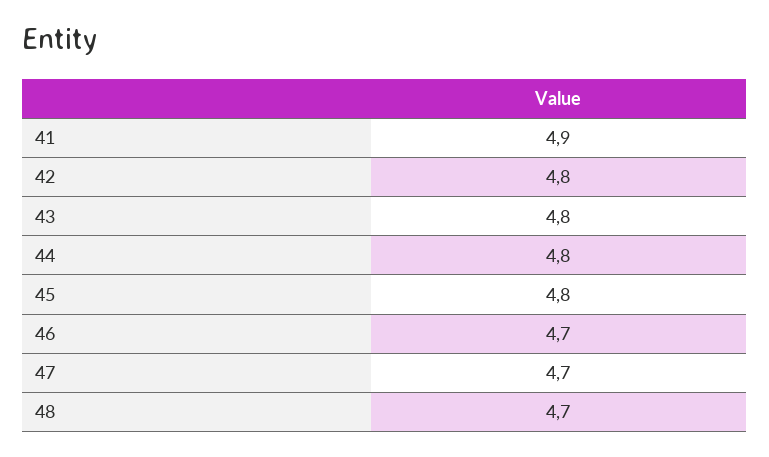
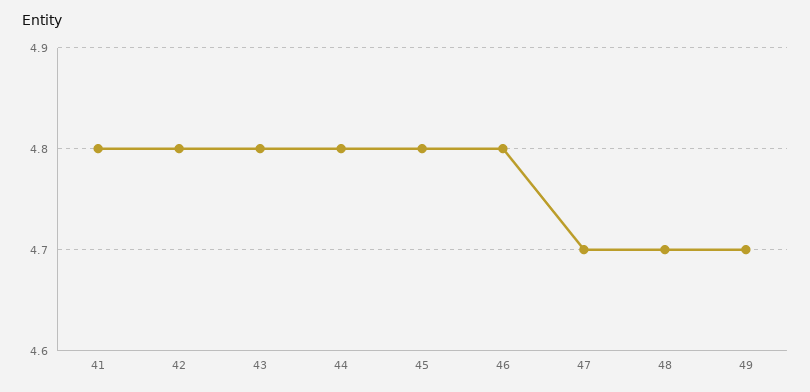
41: 4.9 -> 4.8
46: 4.7 -> 4.8
49: none -> 4.7

